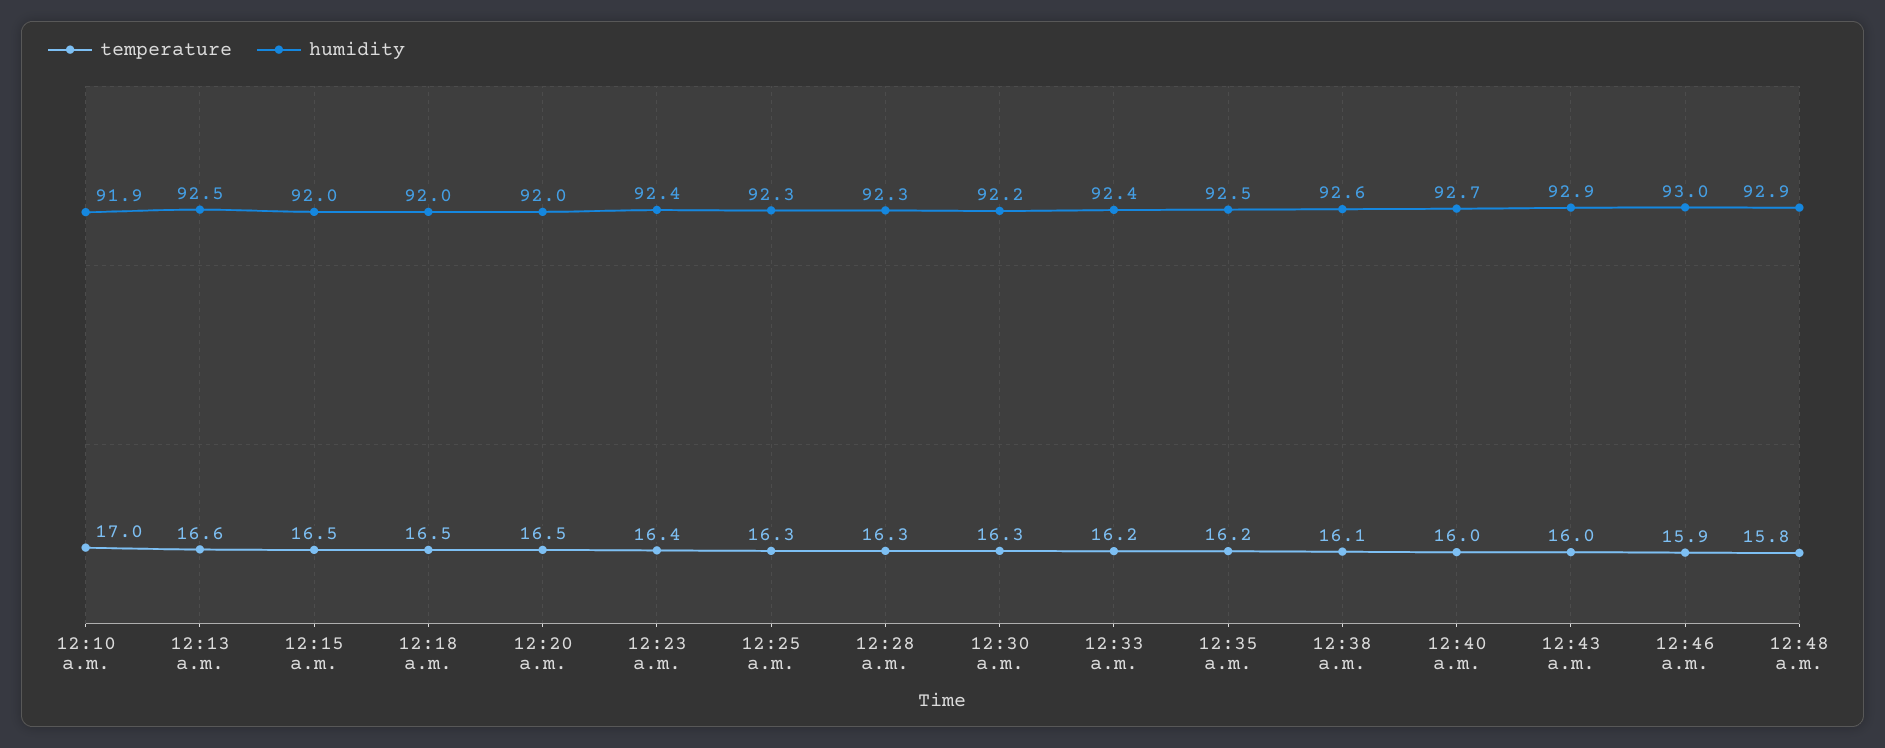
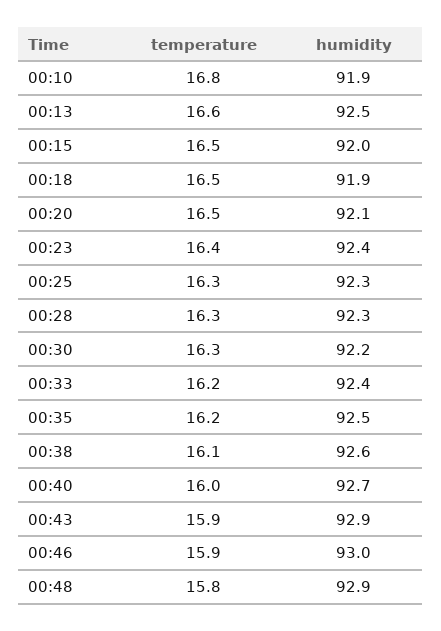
temperature, 12:10 a.m.: 17 -> 16.8
humidity, 12:18 a.m.: 92 -> 91.9
humidity, 12:20 a.m.: 92 -> 92.1
temperature, 12:43 a.m.: 16 -> 15.9

